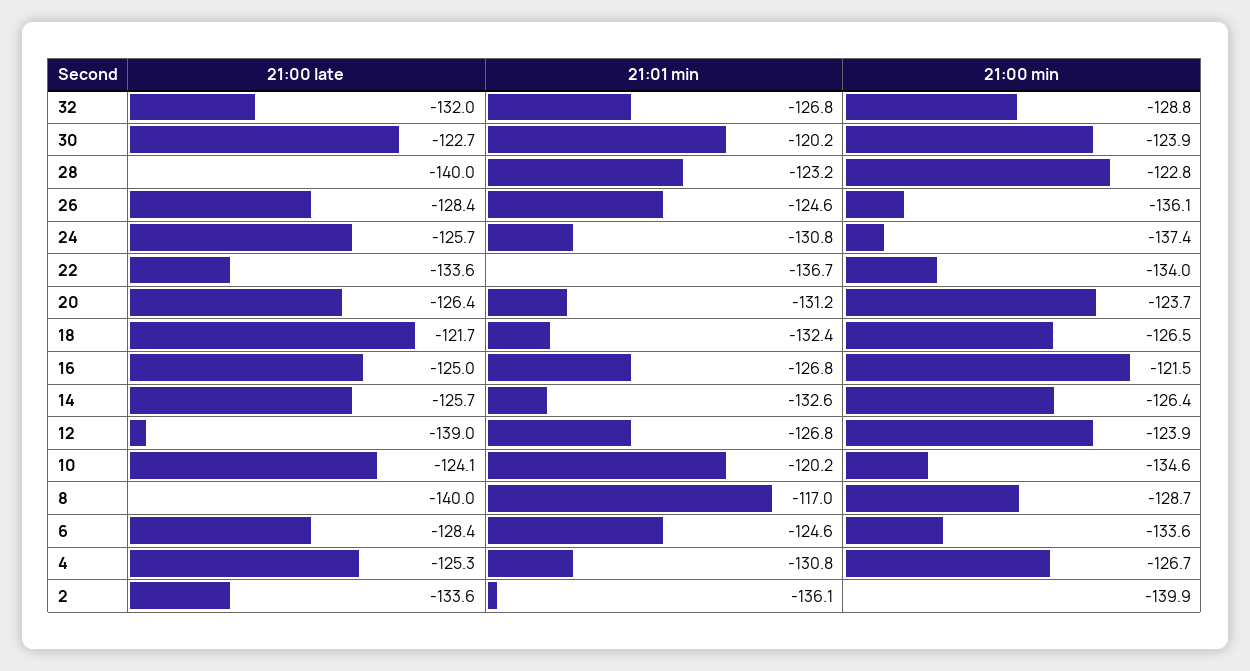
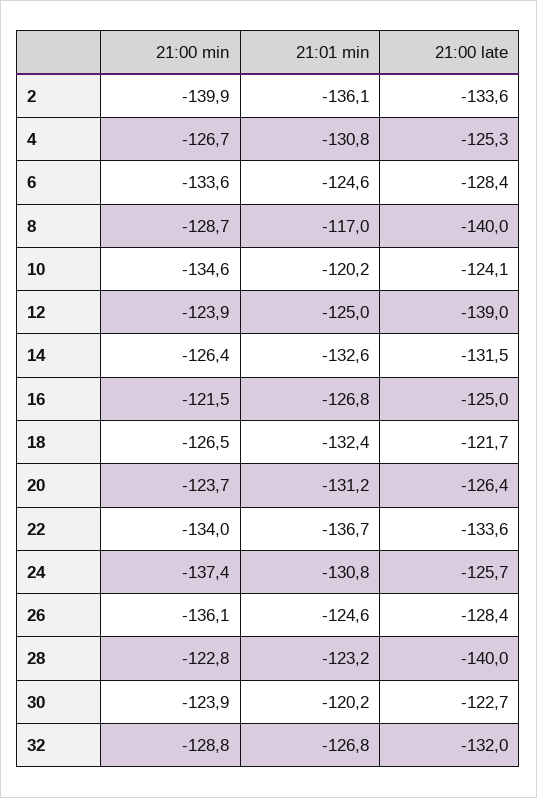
21:00 late, 14: -125.7 -> -131.5
21:01 min, 12: -126.8 -> -125

